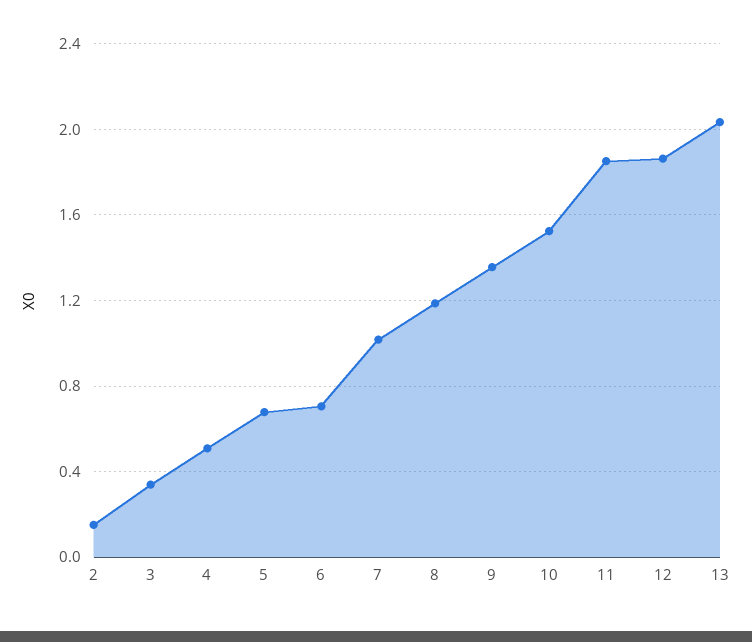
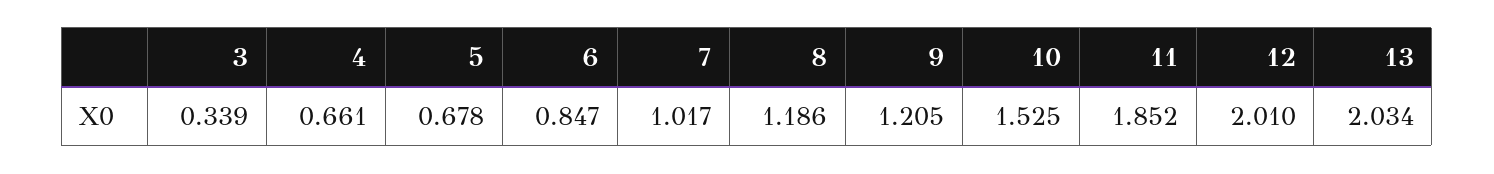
2: 0.15 -> none
4: 0.5 -> 0.661
6: 0.7 -> 0.847
9: 1.35 -> 1.205
12: 1.85 -> 2.01

